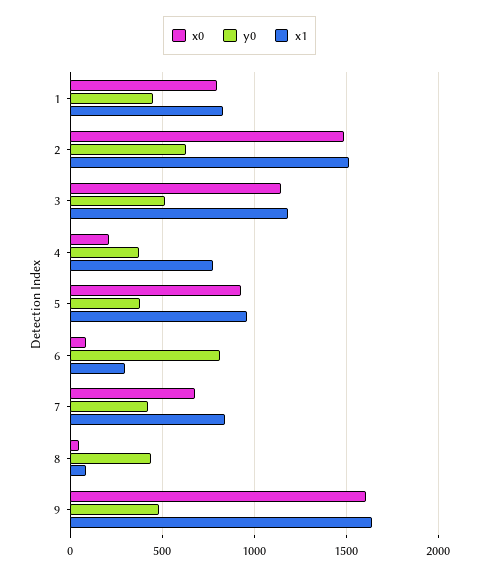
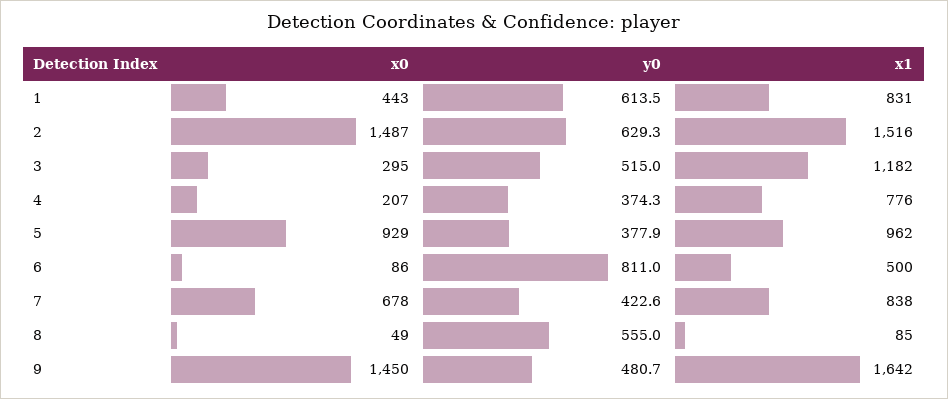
x0, 1: 800 -> 443
y0, 1: 450 -> 613.5
x0, 3: 1150 -> 295
x1, 6: 300 -> 500
y0, 8: 450 -> 555
x0, 9: 1600 -> 1450

